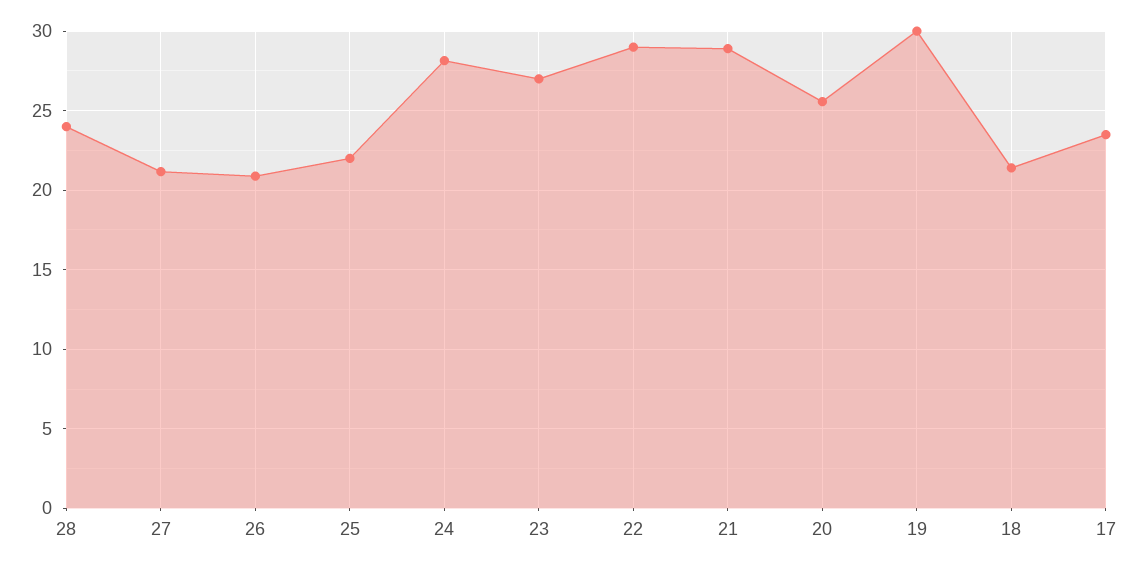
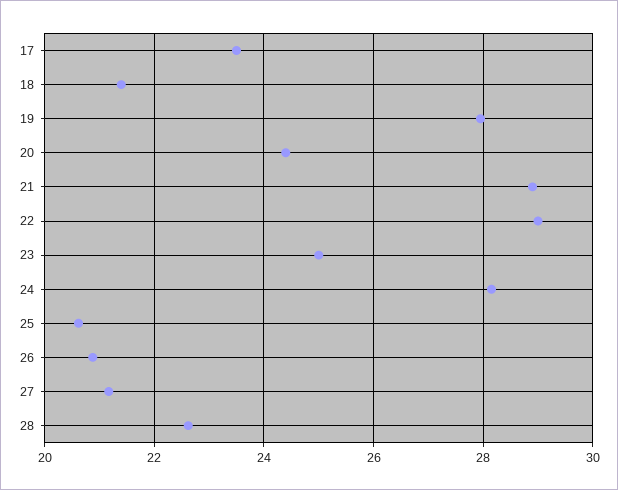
28: 24 -> 22.6
25: 22 -> 20.6
23: 27 -> 25
20: 25.5 -> 24.4
19: 30 -> 28

